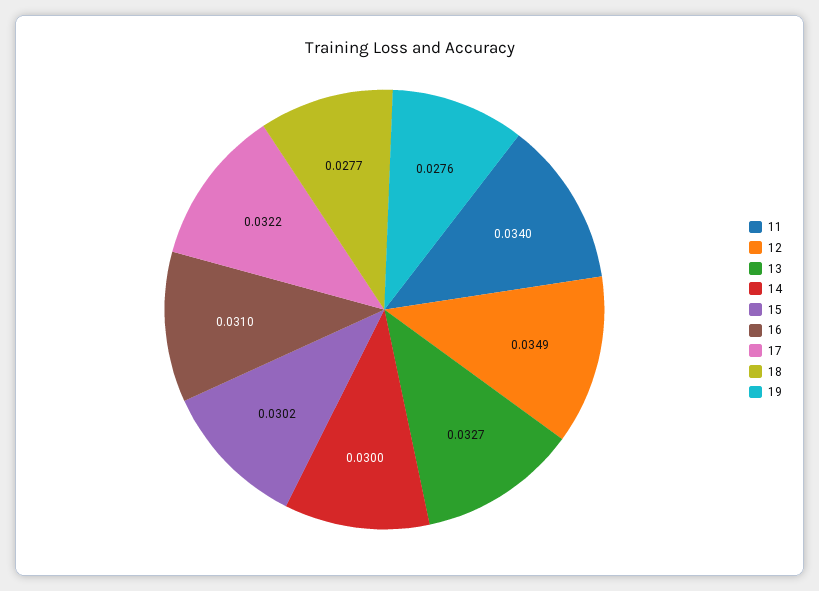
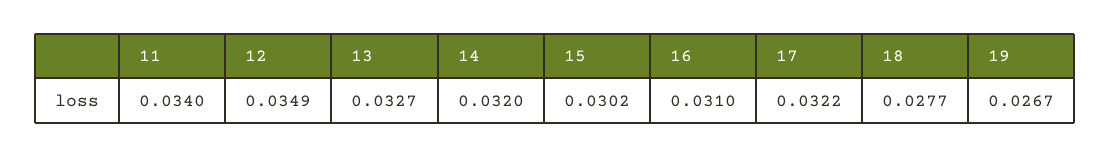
14: 0.03 -> 0.032
19: 0.0276 -> 0.0267

